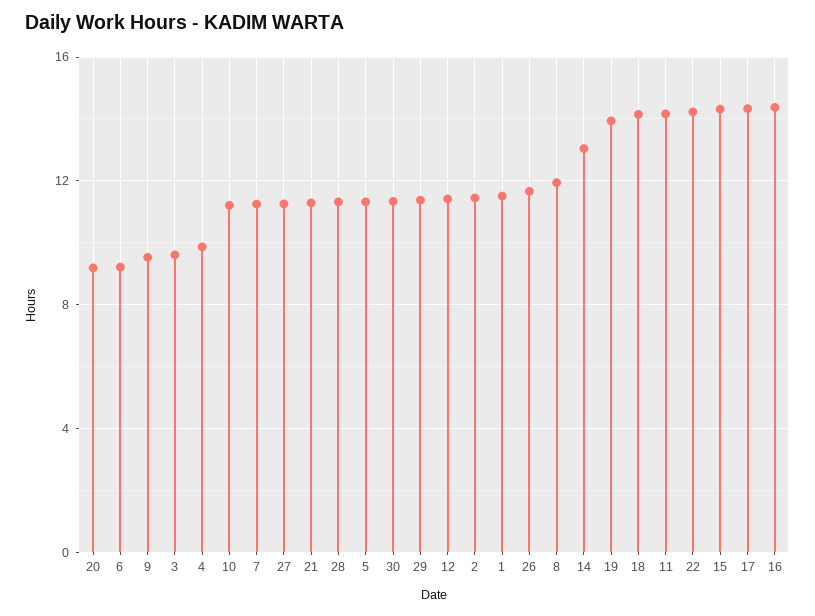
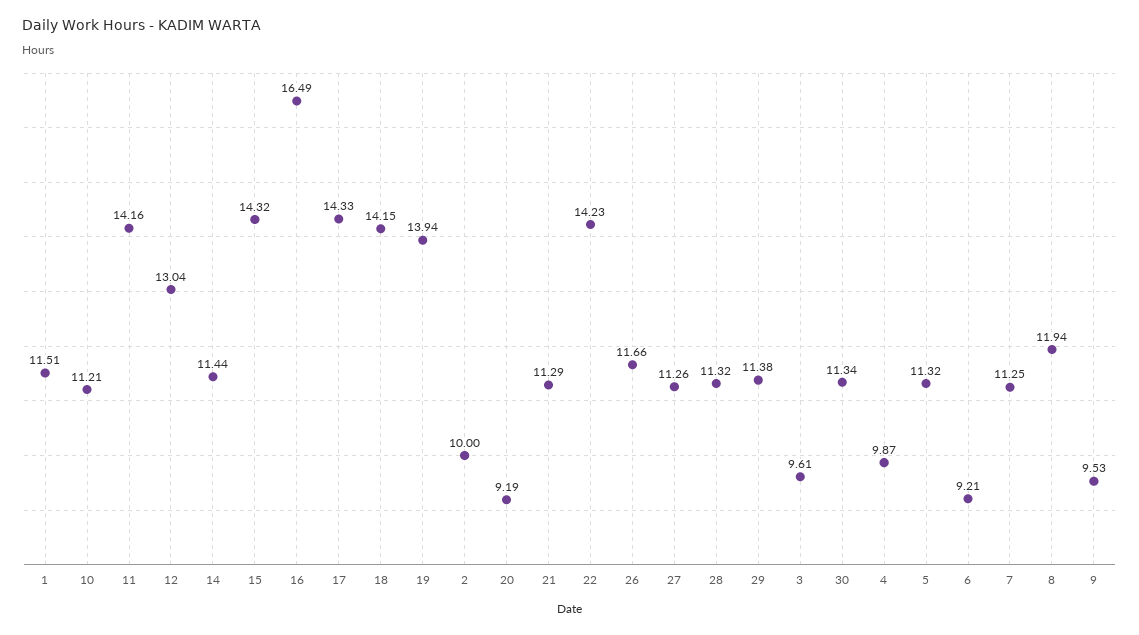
12: 11.5 -> 13.04
2: 11.5 -> 10
14: 13 -> 11.44
16: 14.5 -> 16.49

